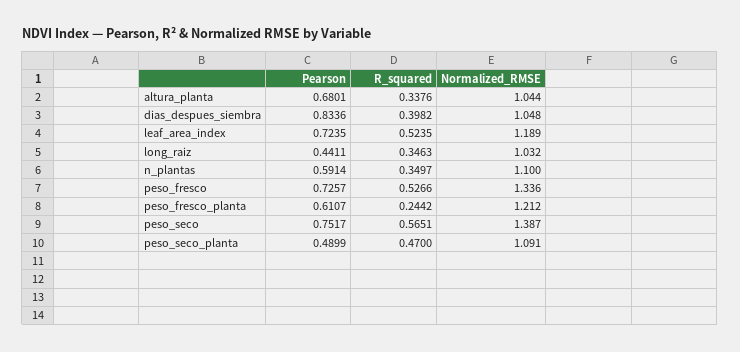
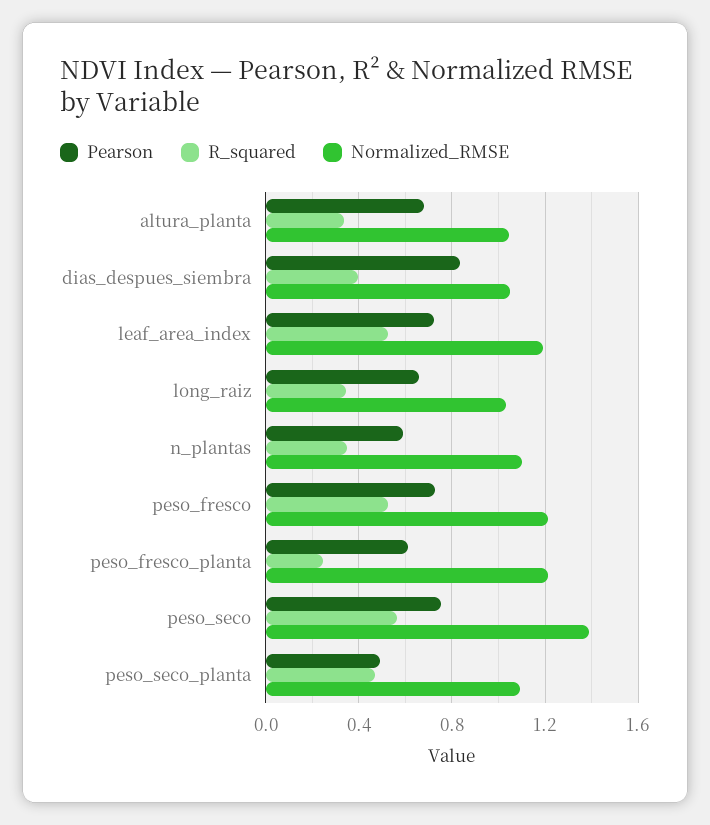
Pearson, long_raiz: 0.4411 -> 0.65
Normalized_RMSE, peso_fresco: 1.336 -> 1.2

